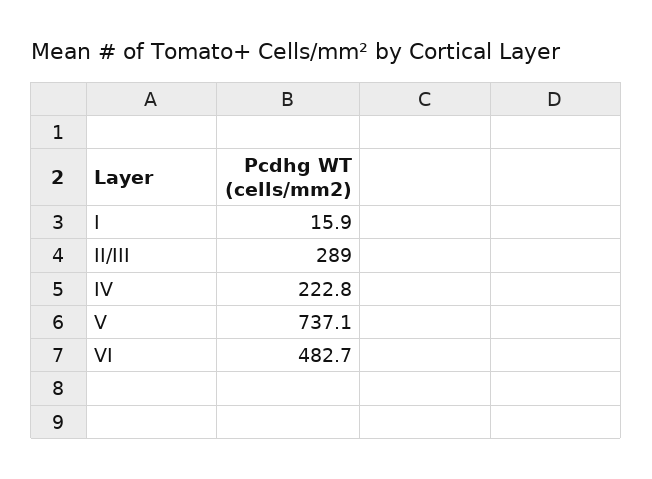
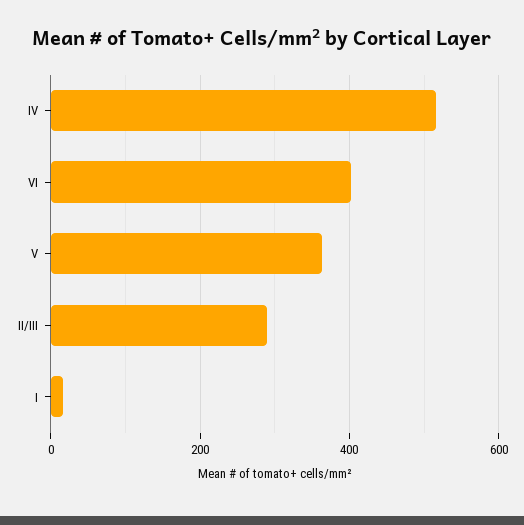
IV: 222.8 -> 520
V: 737.1 -> 360
VI: 482.7 -> 400

